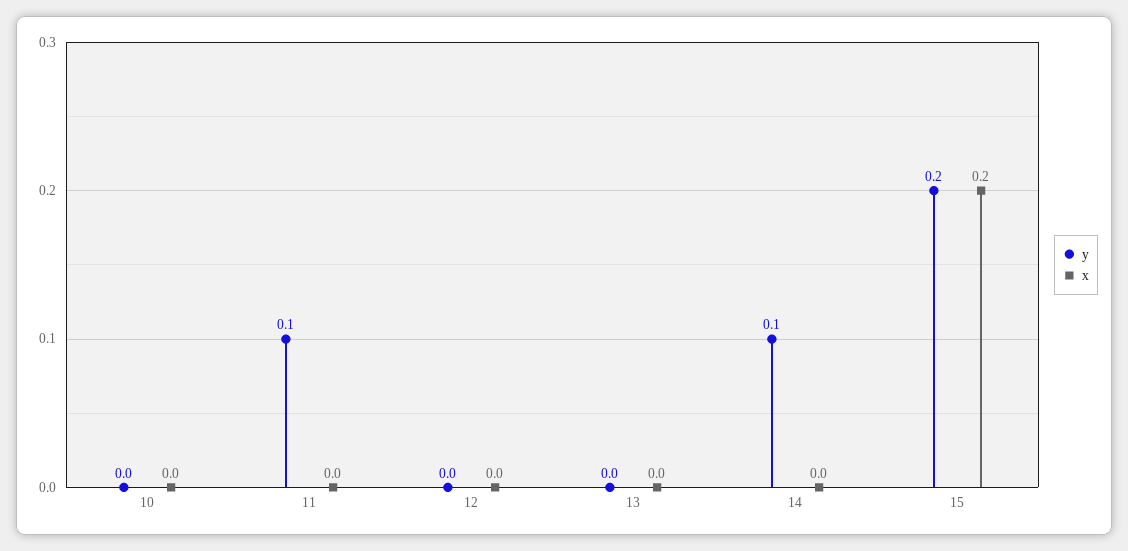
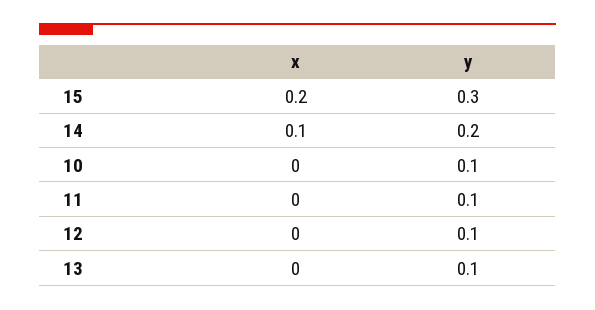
y, 10: 0 -> 0.1
y, 12: 0 -> 0.1
y, 13: 0 -> 0.1
y, 14: 0.1 -> 0.2
x, 14: 0 -> 0.1
y, 15: 0.2 -> 0.3

